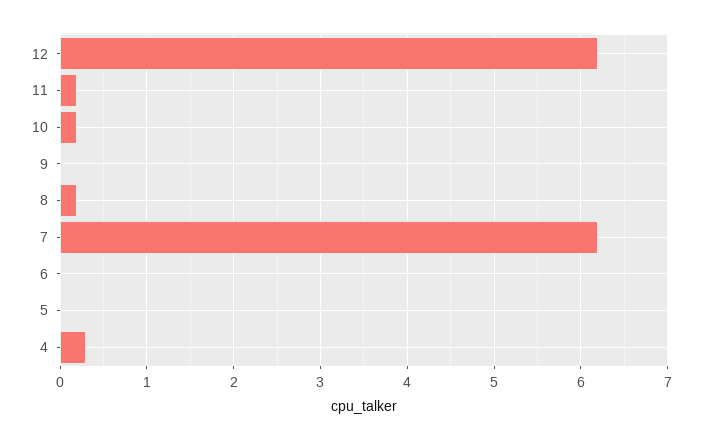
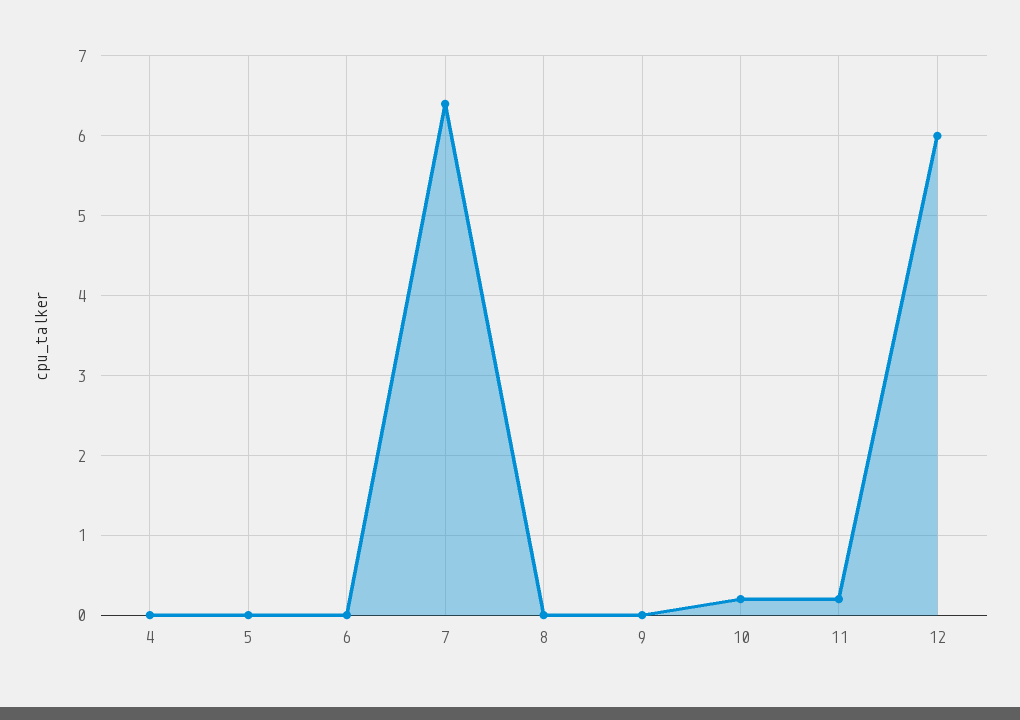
12: 6.2 -> 6
8: 0.2 -> 0
7: 6.2 -> 6.4
4: 0.3 -> 0

